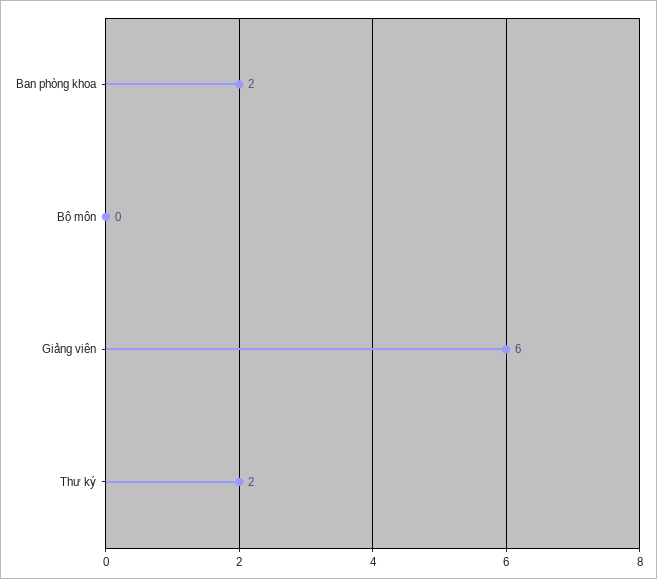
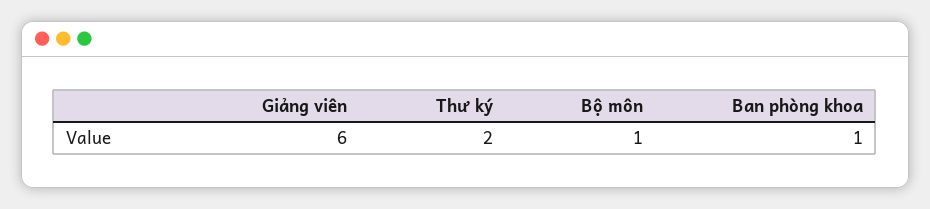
Ban phòng khoa: 2 -> 1
Bộ môn: 0 -> 1

